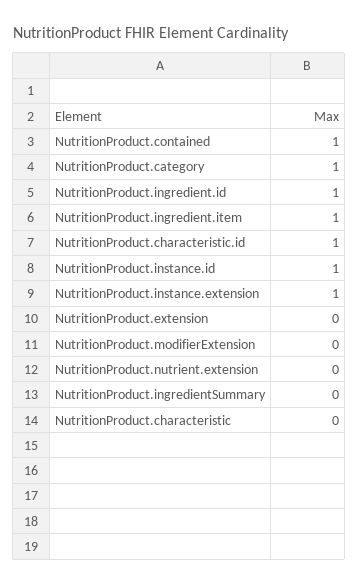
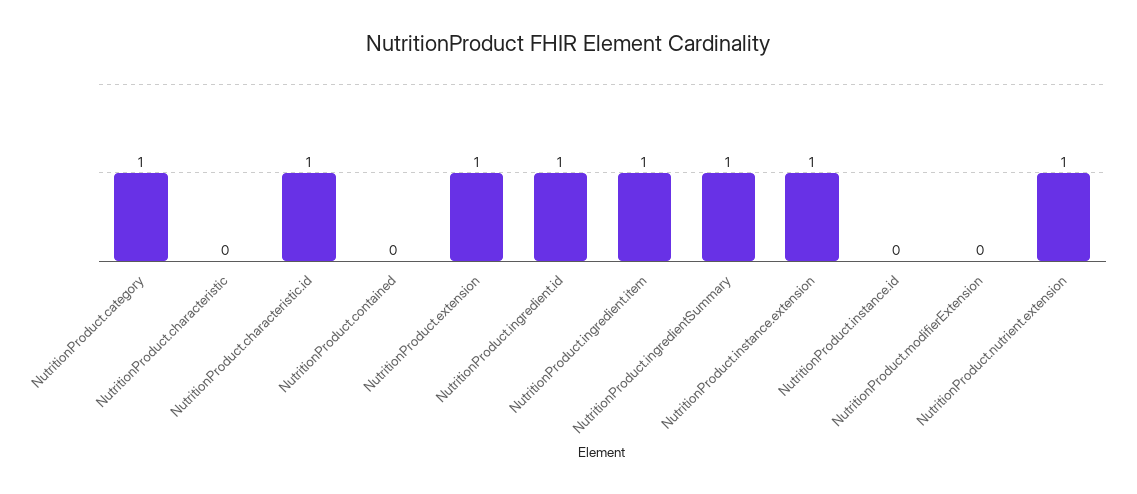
NutritionProduct.contained: 1 -> 0
NutritionProduct.instance.id: 1 -> 0
NutritionProduct.extension: 0 -> 1
NutritionProduct.nutrient.extension: 0 -> 1
NutritionProduct.ingredientSummary: 0 -> 1

